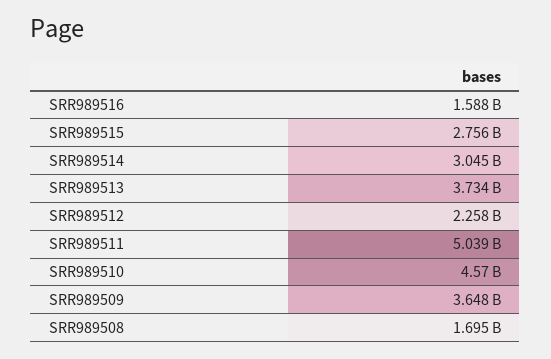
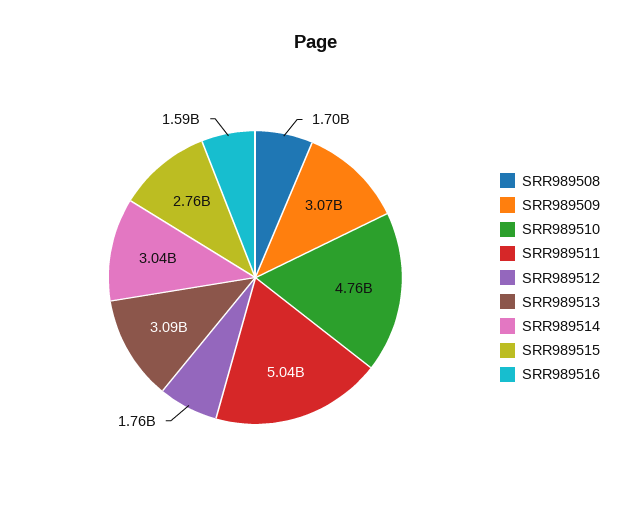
SRR989513: 3734000000 -> 3090000000
SRR989512: 2258000000 -> 1760000000
SRR989510: 4570000000 -> 4760000000
SRR989509: 3648000000 -> 3070000000

